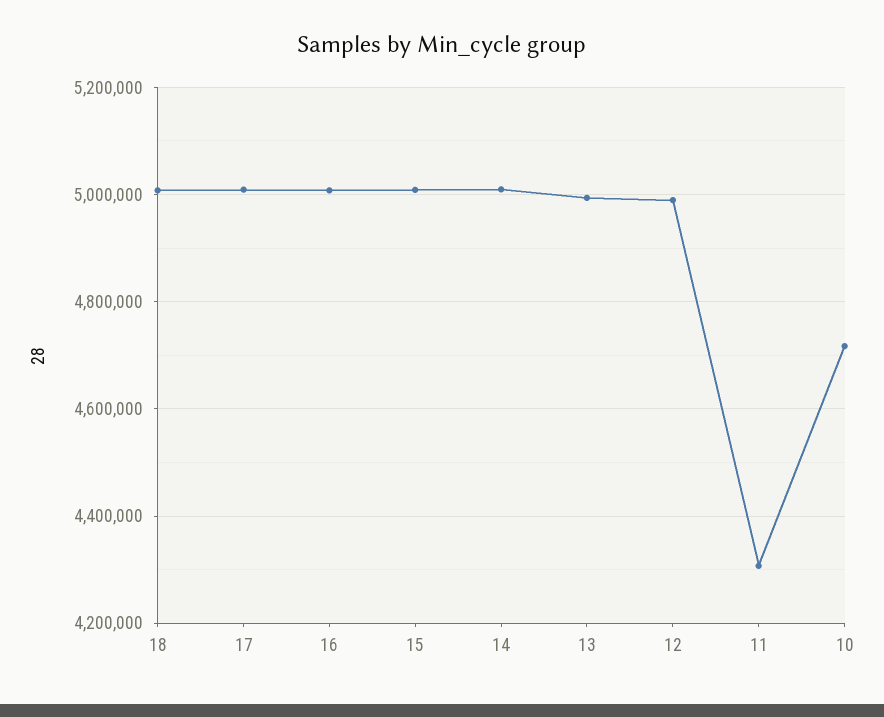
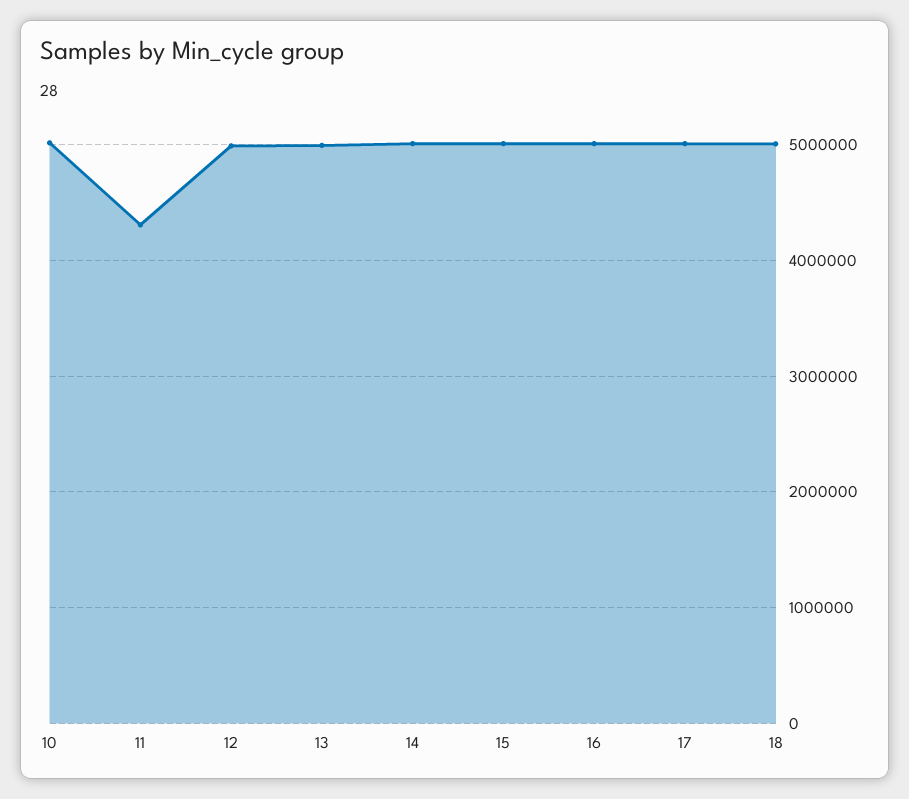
10: 4720000 -> 5000000

